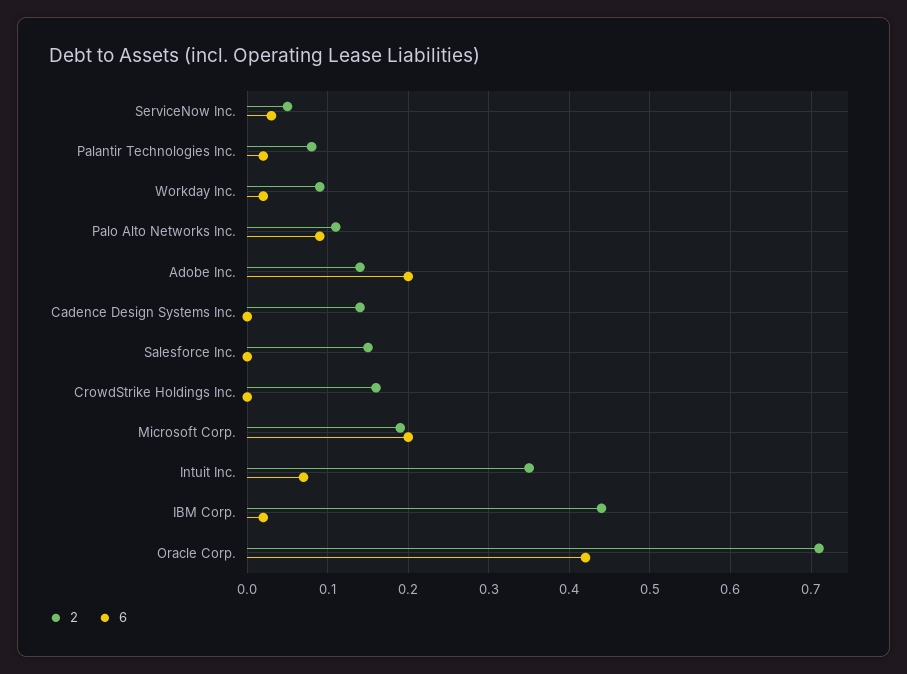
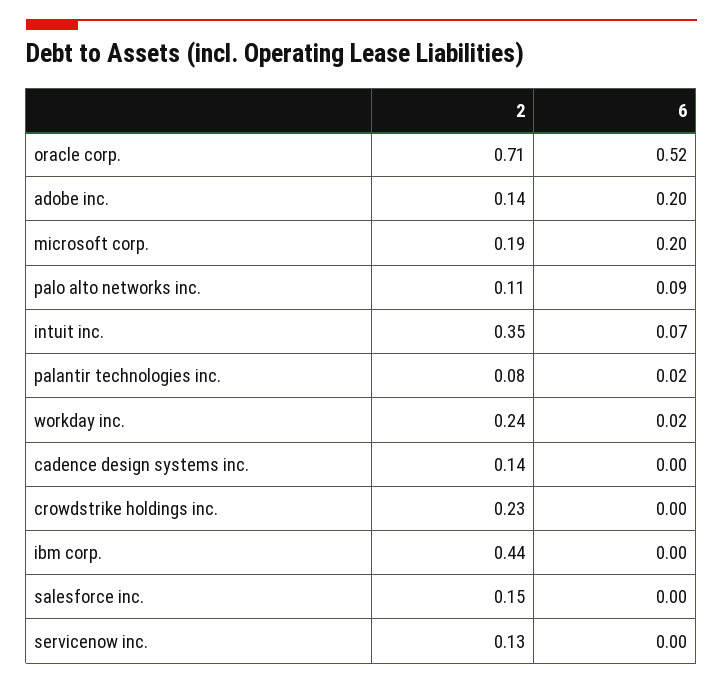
2, ServiceNow Inc.: 0.05 -> 0.13
6, ServiceNow Inc.: 0.03 -> 0
2, Workday Inc.: 0.09 -> 0.24
2, CrowdStrike Holdings Inc.: 0.16 -> 0.23
6, IBM Corp.: 0.02 -> 0
6, Oracle Corp.: 0.42 -> 0.52

